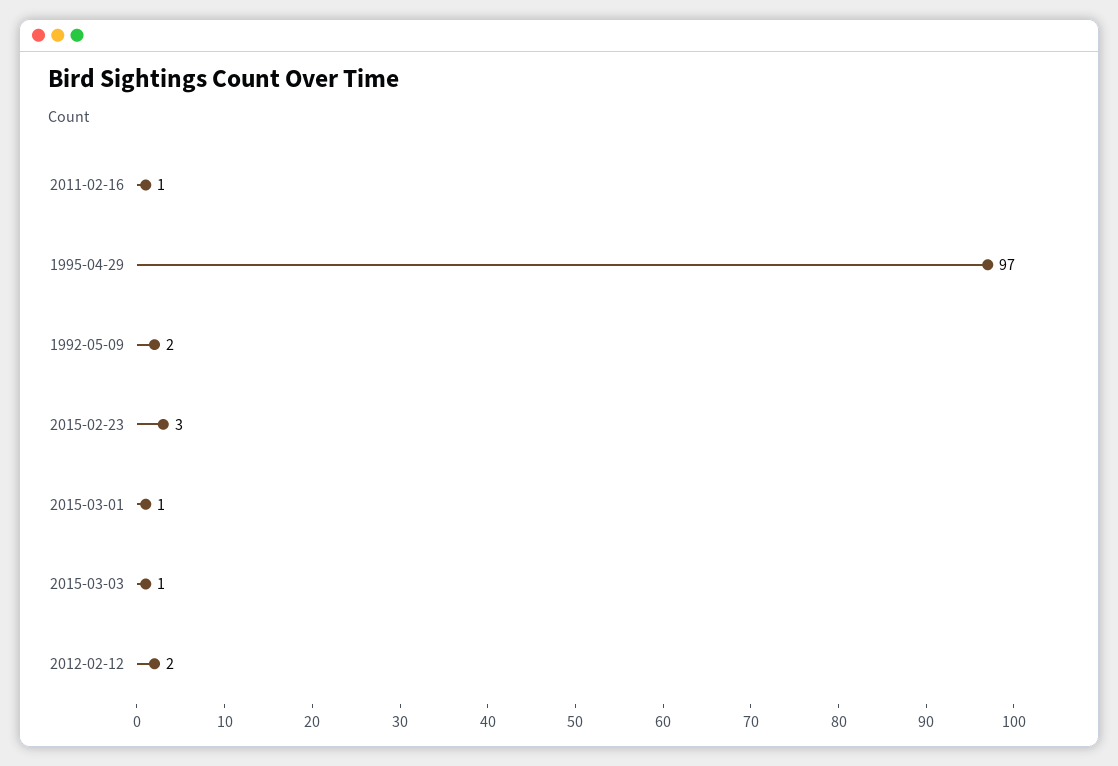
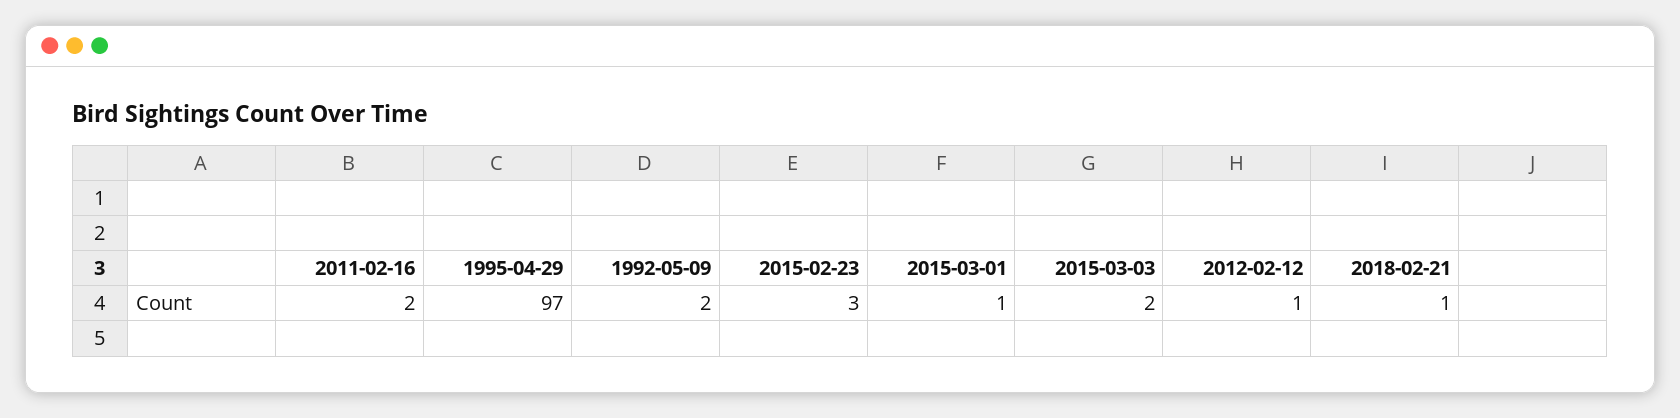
2011-02-16: 1 -> 2
2015-03-03: 1 -> 2
2012-02-12: 2 -> 1
2018-02-21: none -> 1

